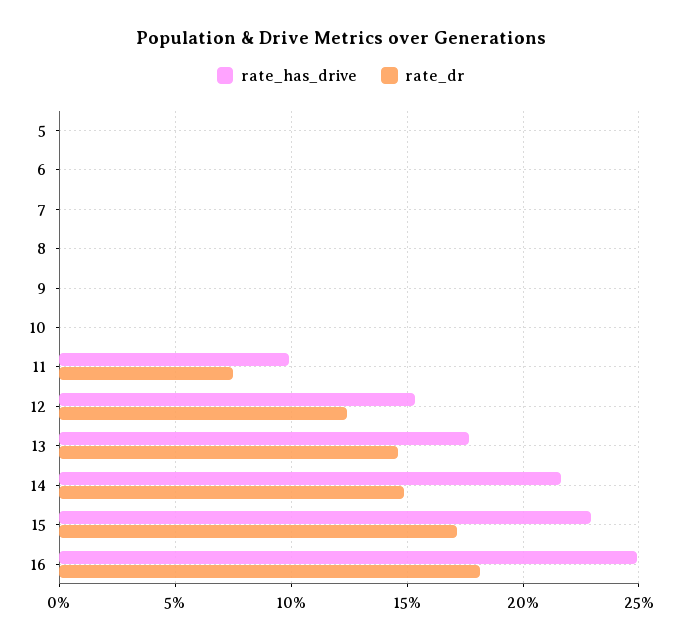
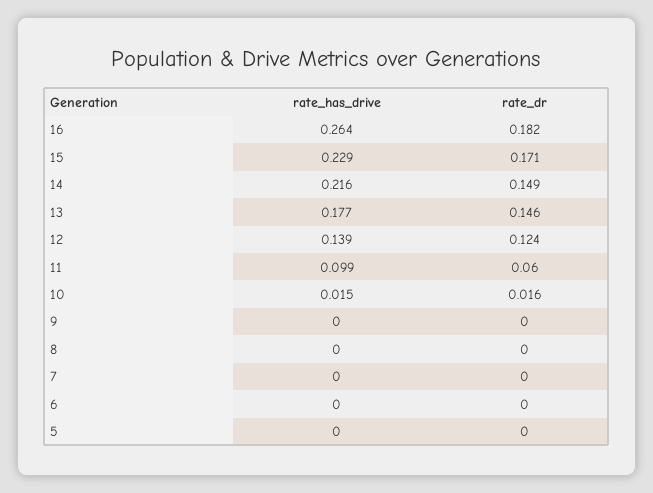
rate_has_drive, 10: 0 -> 0.015
rate_dr, 10: 0 -> 0.016
rate_dr, 11: 0.075 -> 0.06
rate_has_drive, 12: 0.155 -> 0.139
rate_has_drive, 16: 0.25 -> 0.264

